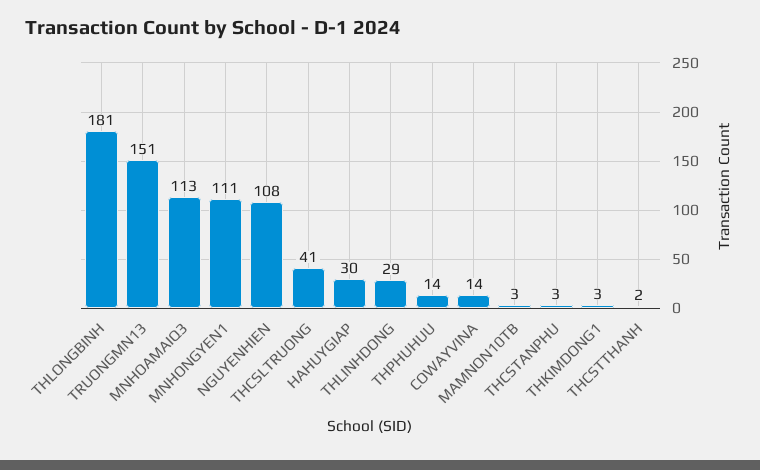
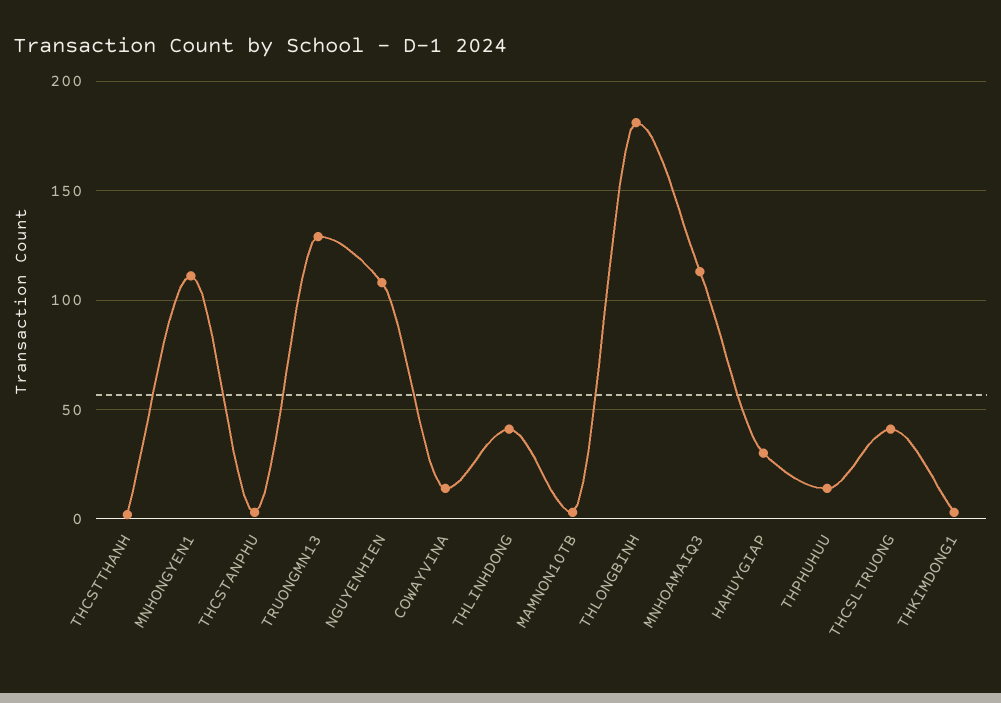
TRUONGMN13: 151 -> 130
THLINHDONG: 29 -> 40

